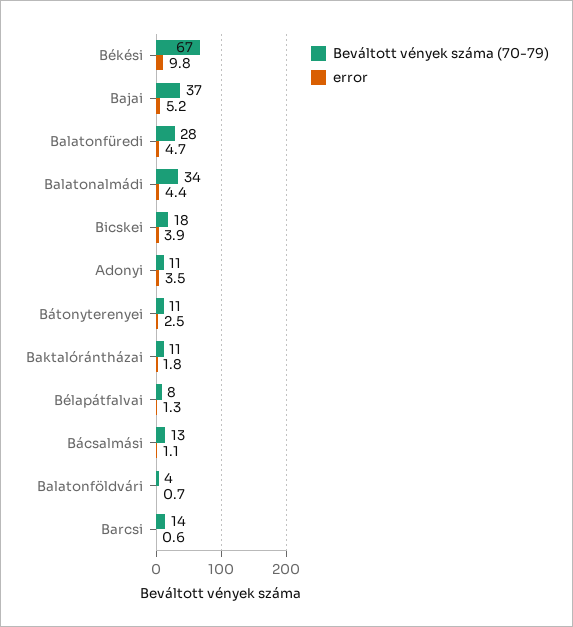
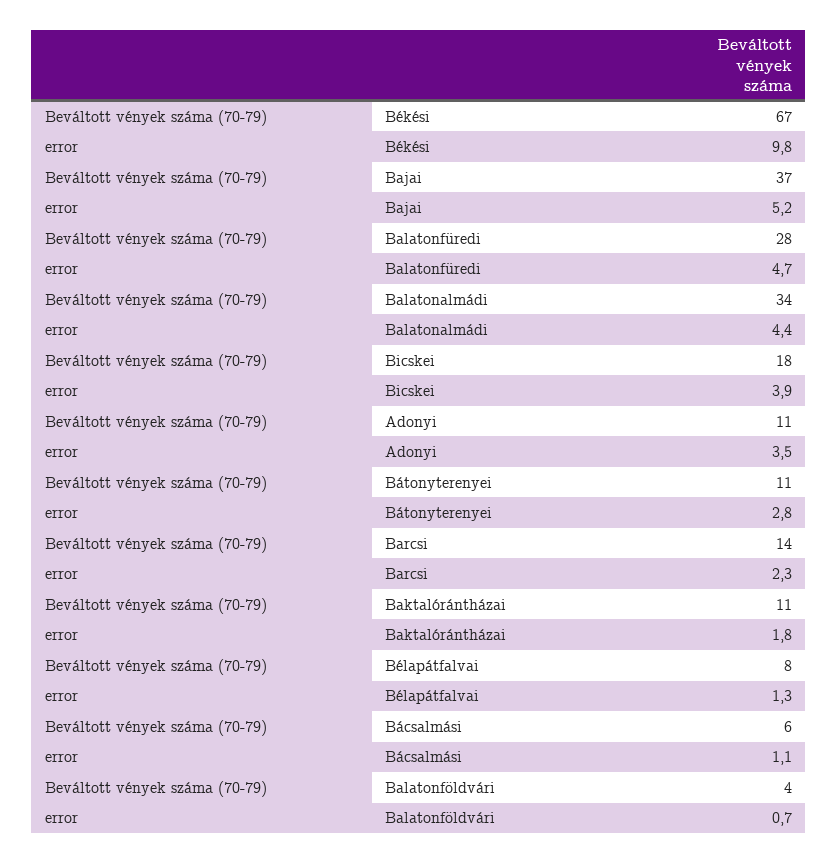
error, Bátonyterenyei: 2.5 -> 2.8
Beváltott vények száma (70-79), Bácsalmási: 13 -> 6
error, Barcsi: 0.6 -> 2.3

